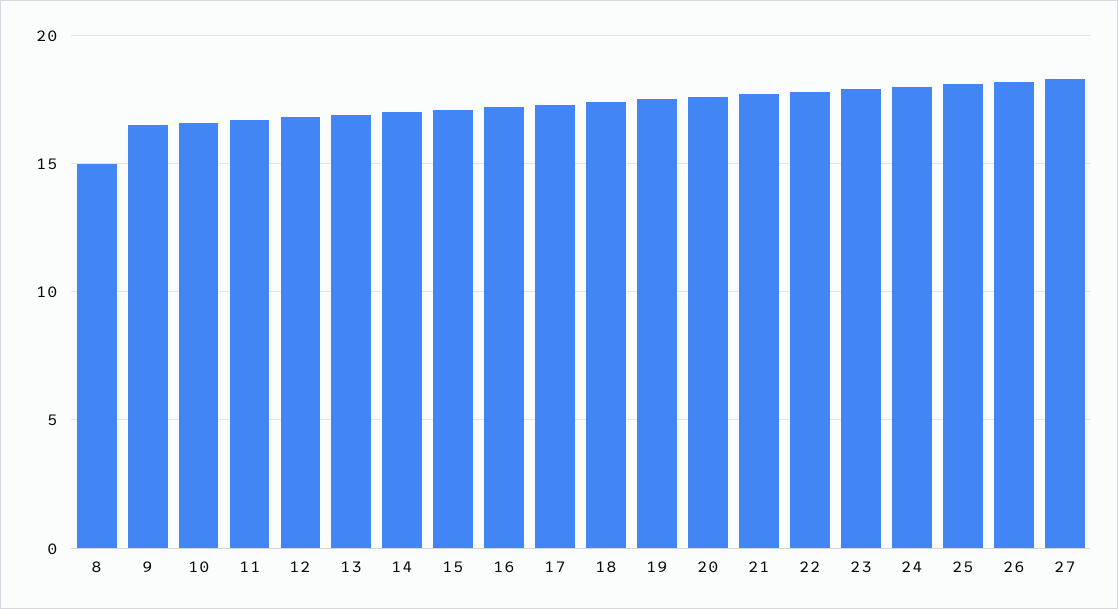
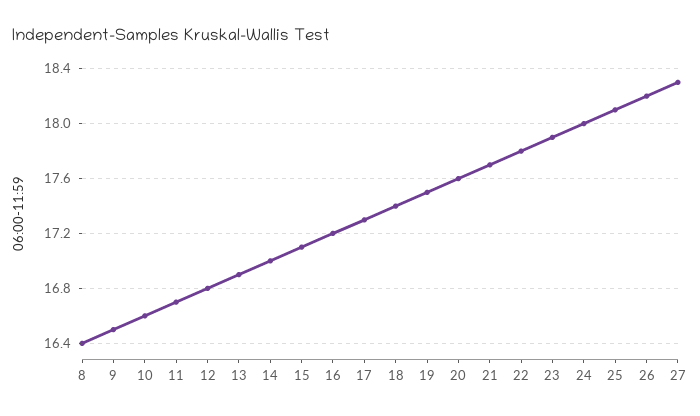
8: 15 -> 16.4

